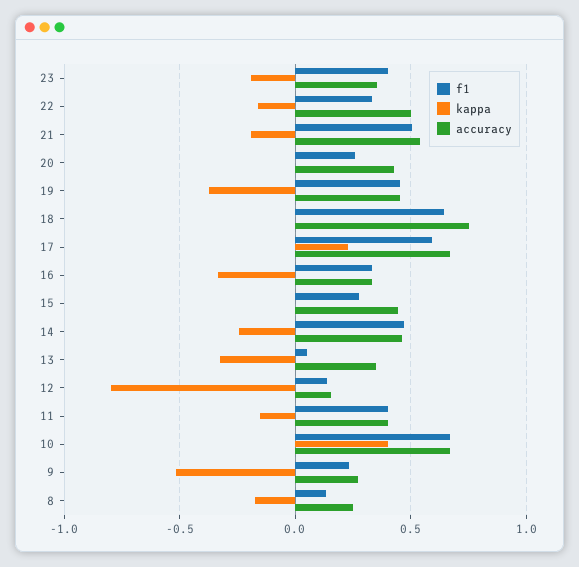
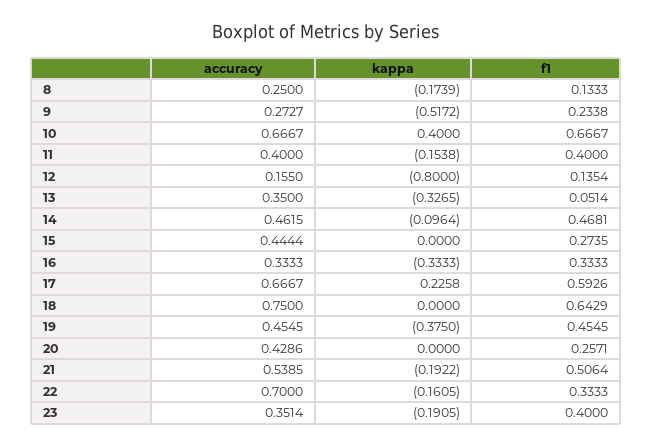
accuracy, 22: 0.5 -> 0.7
kappa, 14: -0.25 -> -0.0964

